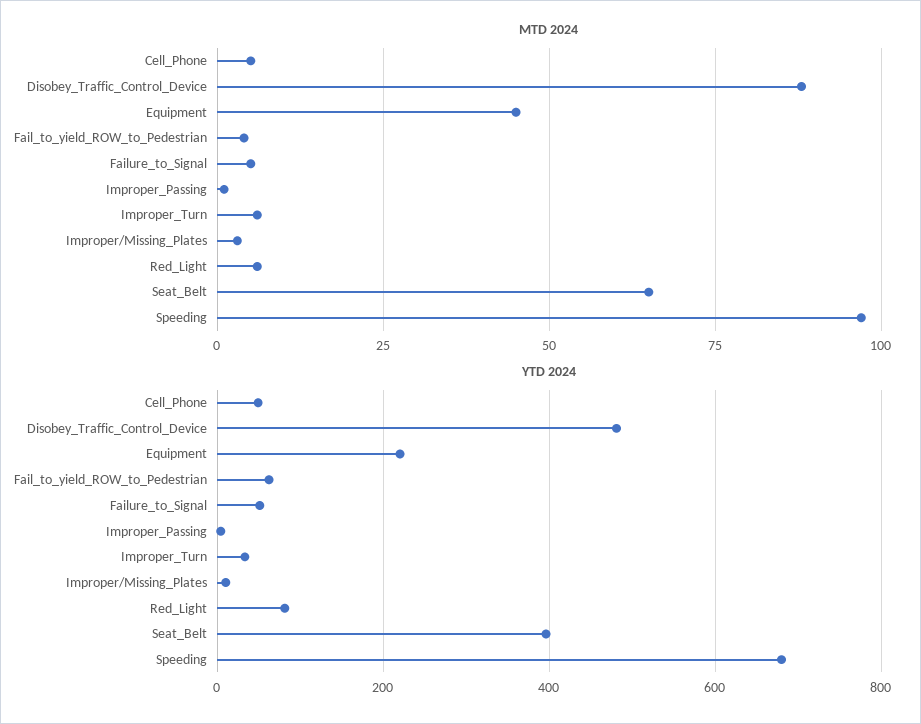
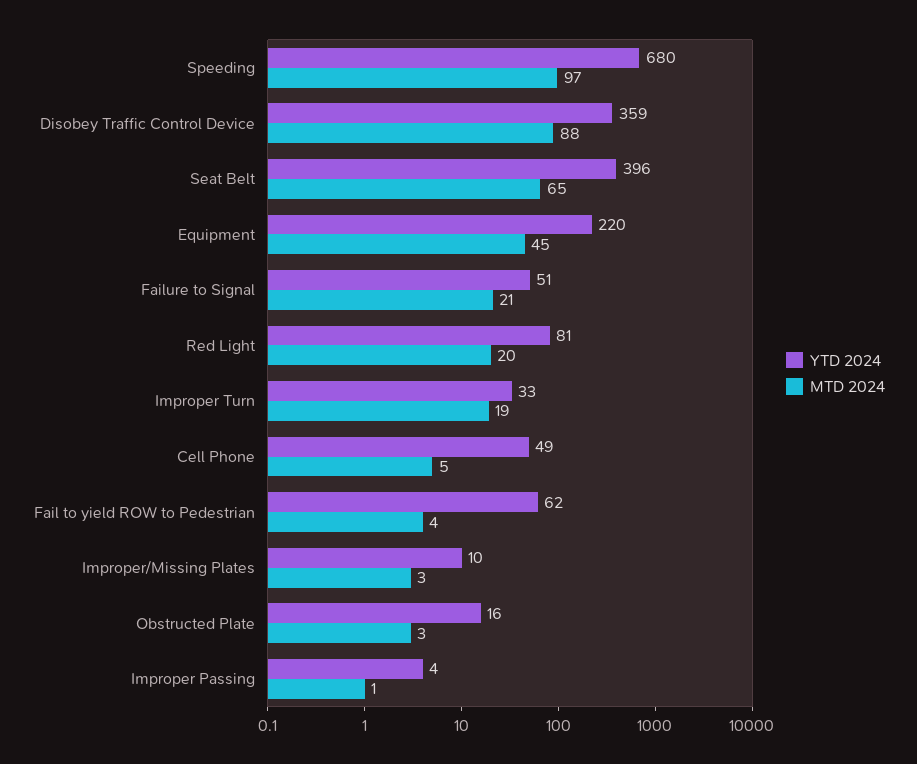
MTD 2024, Failure_to_Signal: 5 -> 21
MTD 2024, Improper_Turn: 5 -> 19
MTD 2024, Red_Light: 5 -> 20
YTD 2024, Disobey_Traffic_Control_Device: 480 -> 359
YTD 2024, Obstructed Plate: none -> 16
MTD 2024, Obstructed Plate: none -> 3

